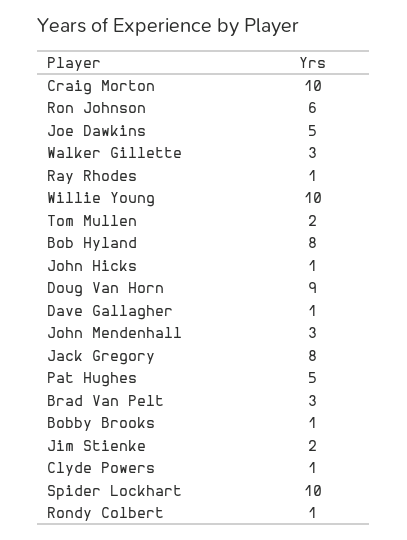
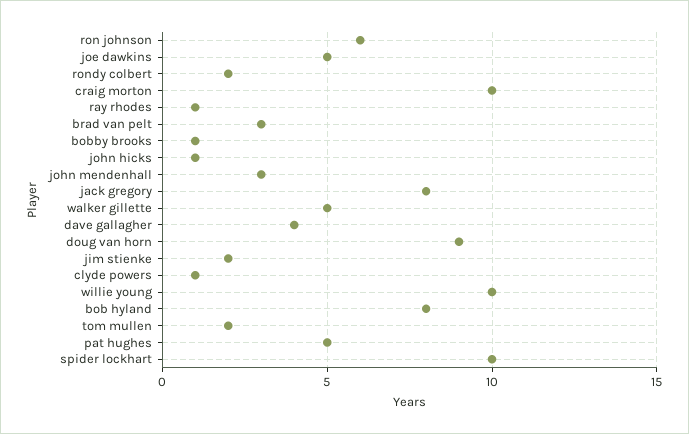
Walker Gillette: 3 -> 5
Dave Gallagher: 1 -> 4
Rondy Colbert: 1 -> 2

